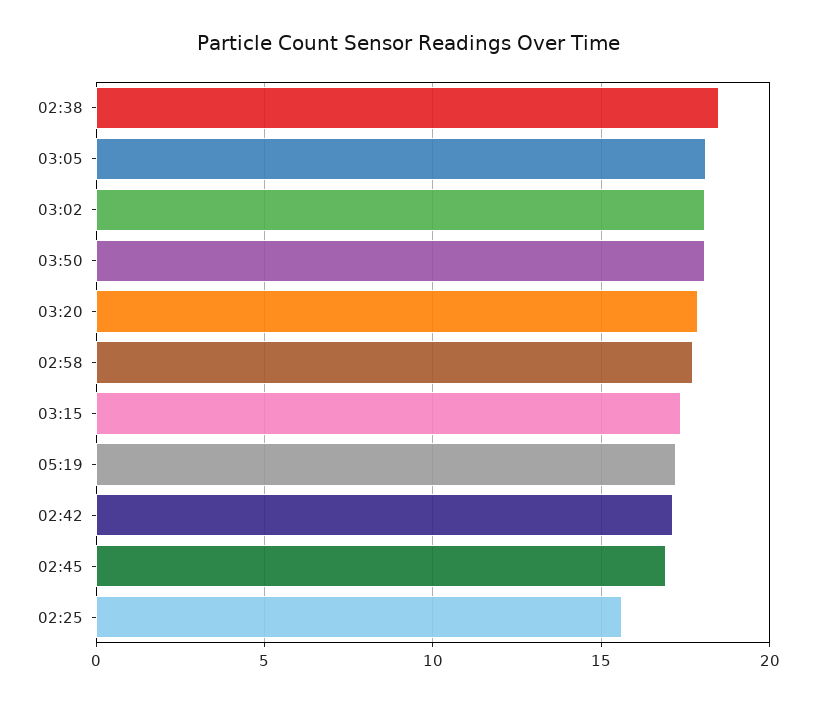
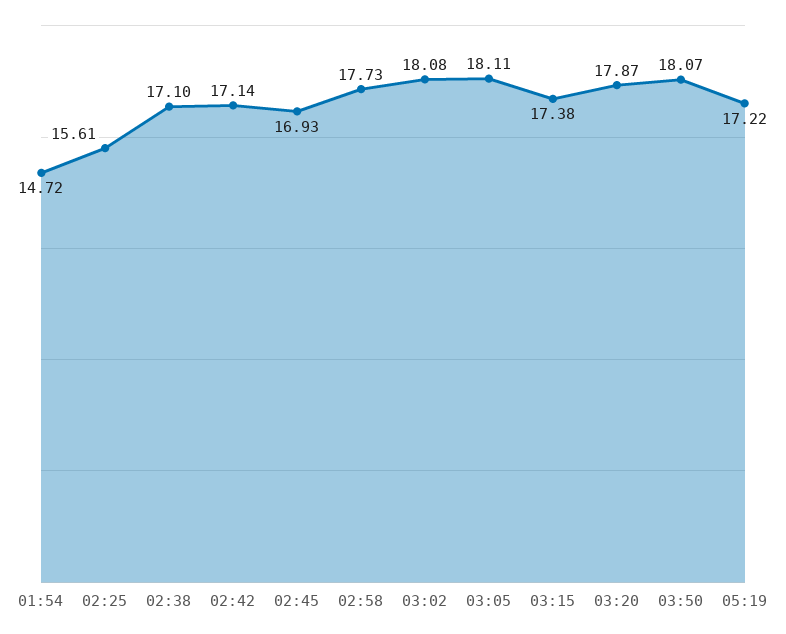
02:38: 18.5 -> 17.1
01:54: none -> 14.72

